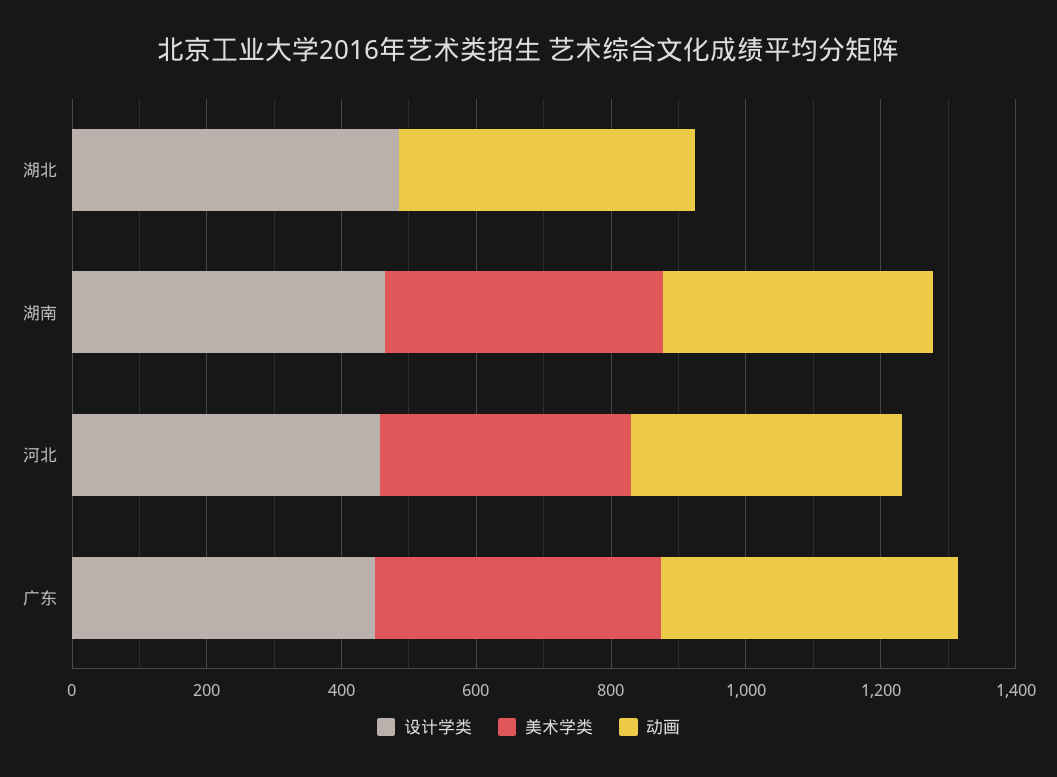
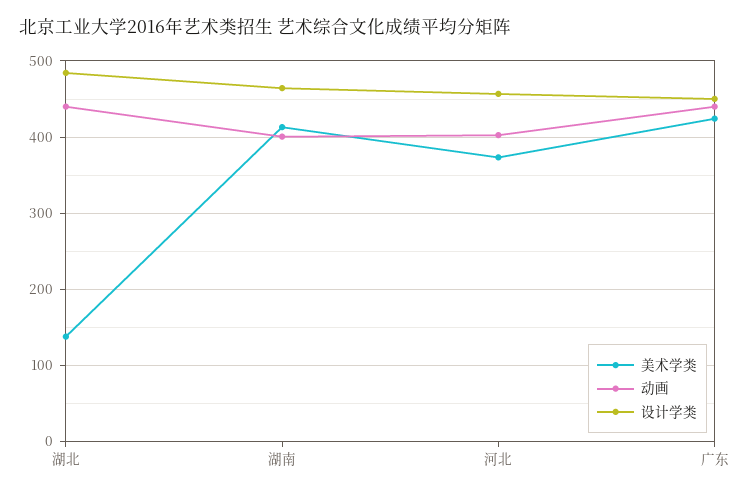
美术学类, 湖北: 0 -> 140

